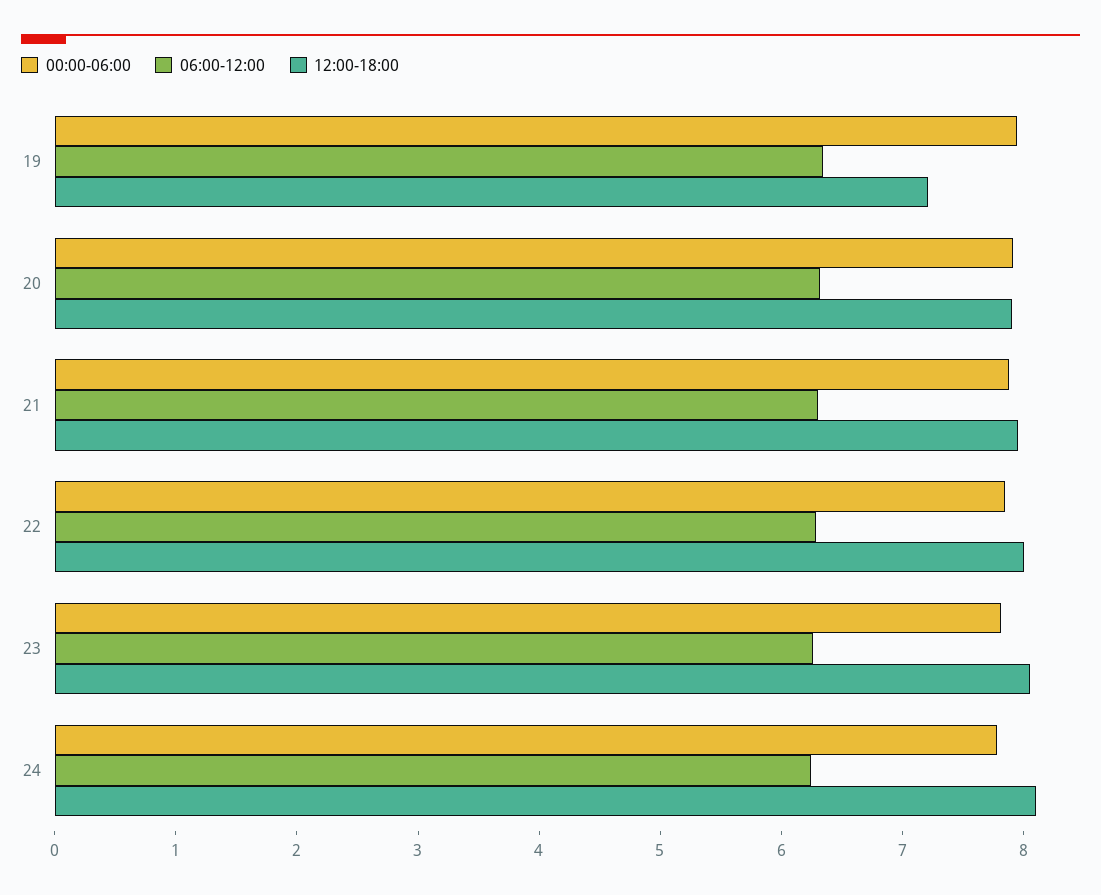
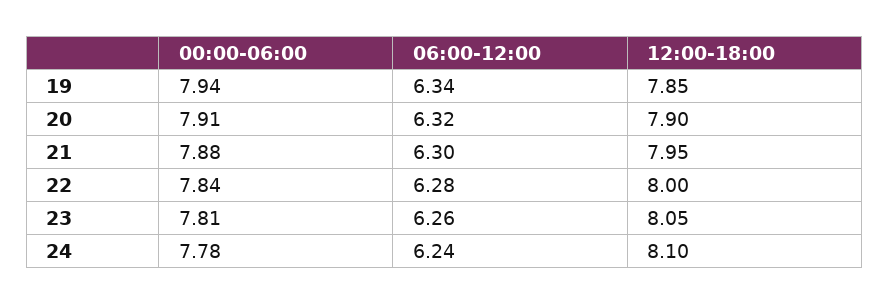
12:00-18:00, 19: 7.2 -> 7.85

